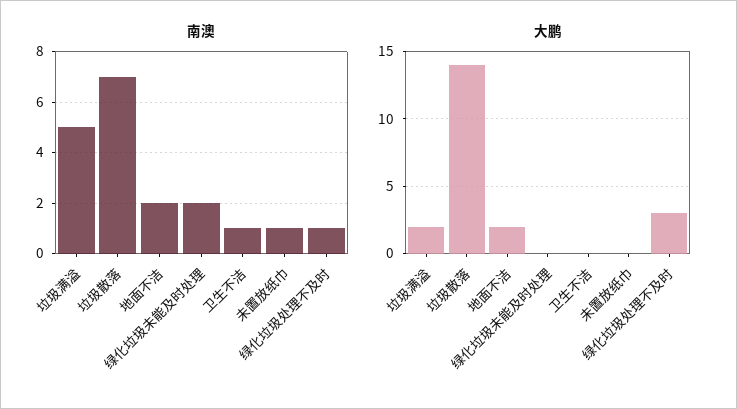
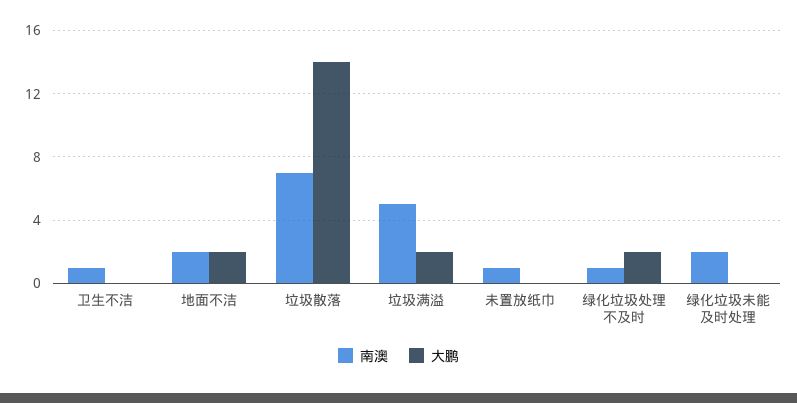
大鹏, 绿化垃圾处理不及时: 3 -> 2

